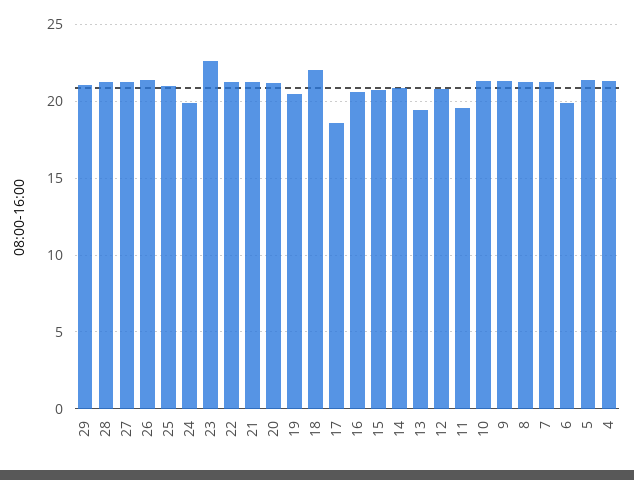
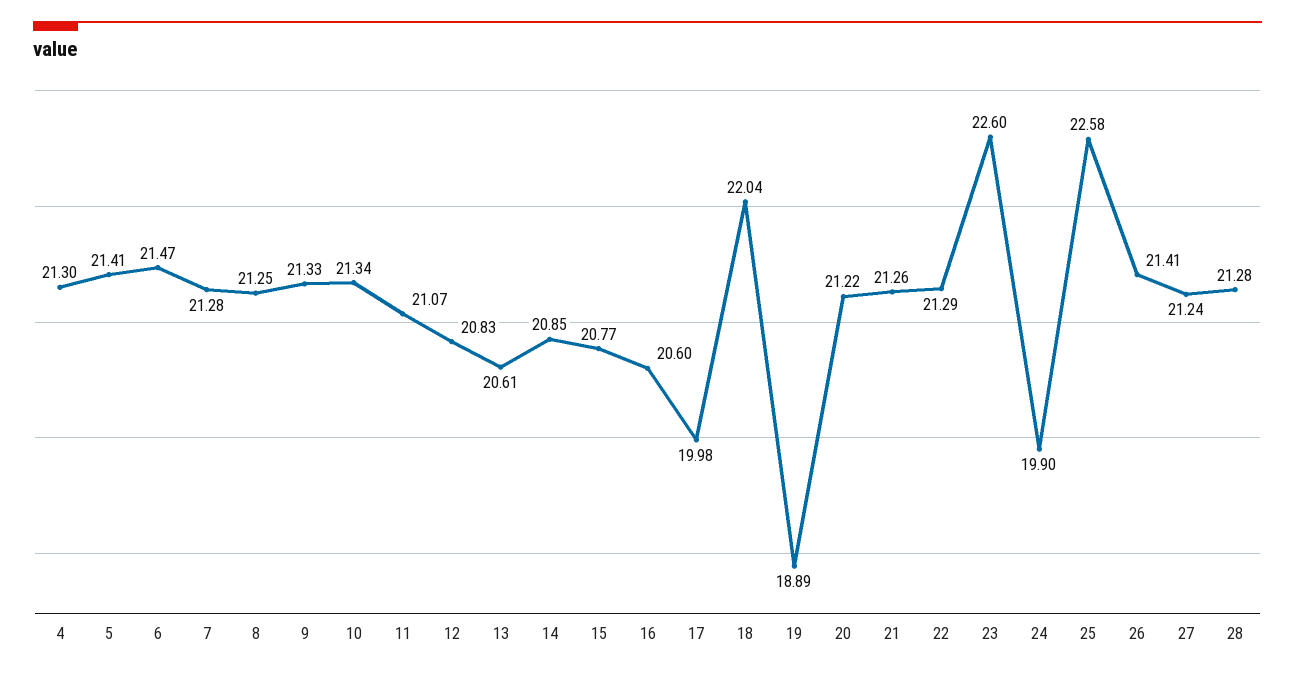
29: 21 -> none
25: 21 -> 22.58
19: 20.5 -> 18.89
17: 18.5 -> 19.98
13: 19.5 -> 20.61
11: 19.5 -> 21.07
6: 20 -> 21.47

